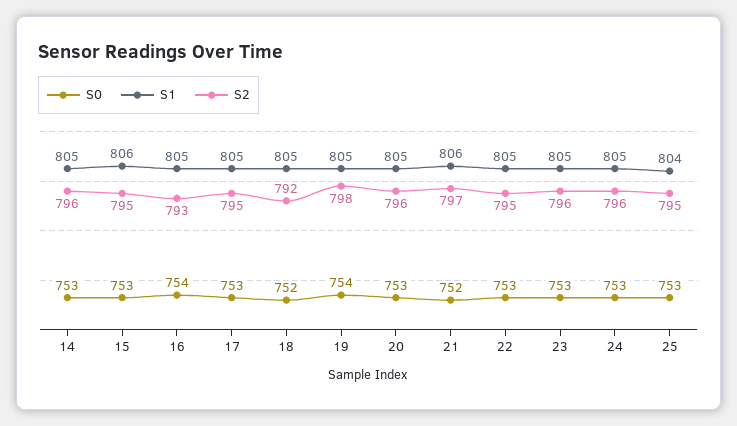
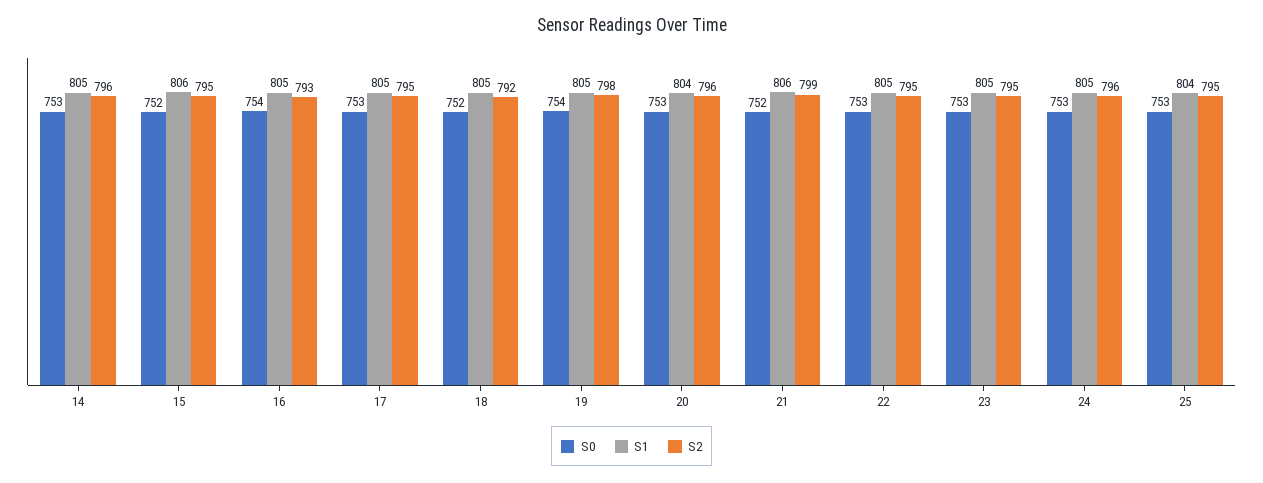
S0, 15: 753 -> 752
S1, 20: 805 -> 804
S2, 21: 797 -> 799
S2, 23: 796 -> 795

